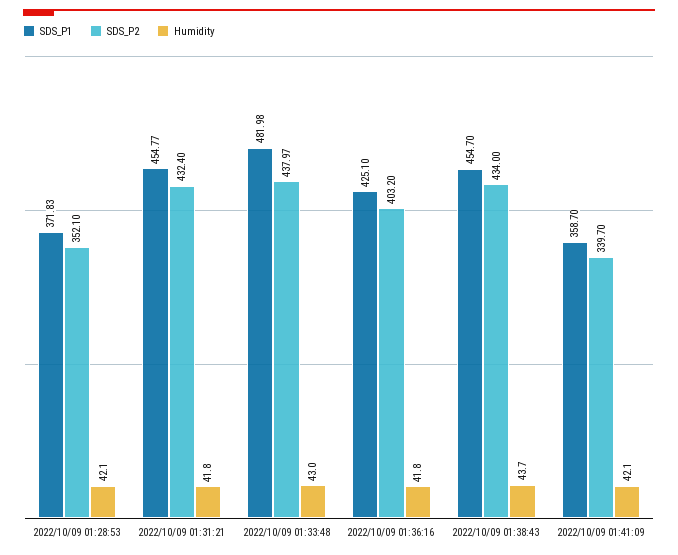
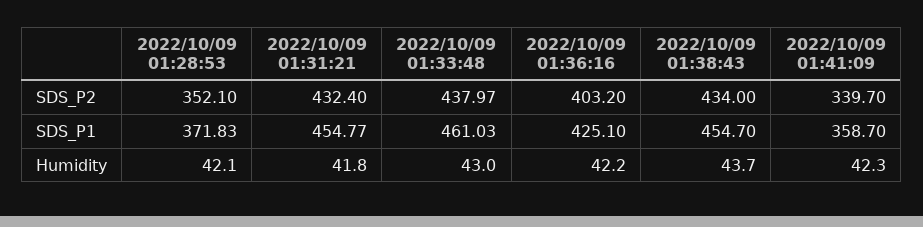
SDS_P1, 2022/10/09 01:33:48: 481.98 -> 461.03
Humidity, 2022/10/09 01:36:16: 41.8 -> 42.2
Humidity, 2022/10/09 01:41:09: 42.1 -> 42.3

